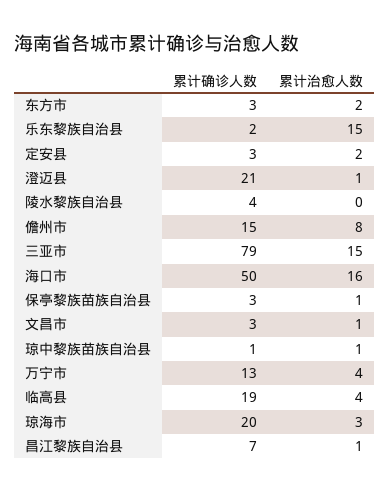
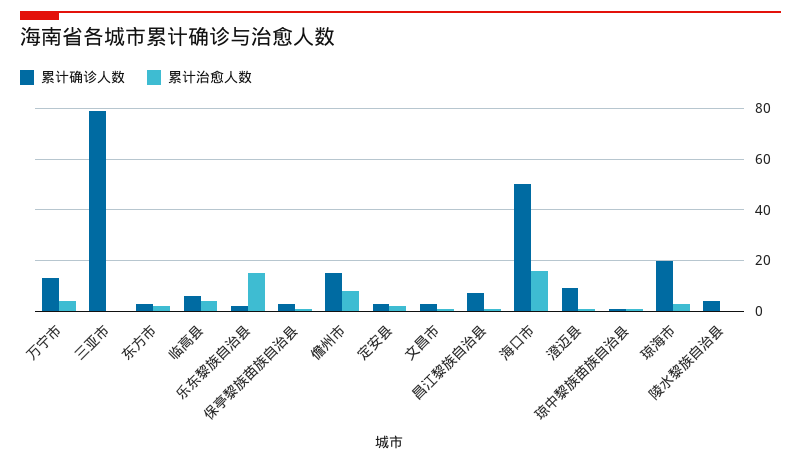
累计确诊人数, 澄迈县: 21 -> 10
累计治愈人数, 三亚市: 15 -> 0
累计确诊人数, 临高县: 19 -> 5

